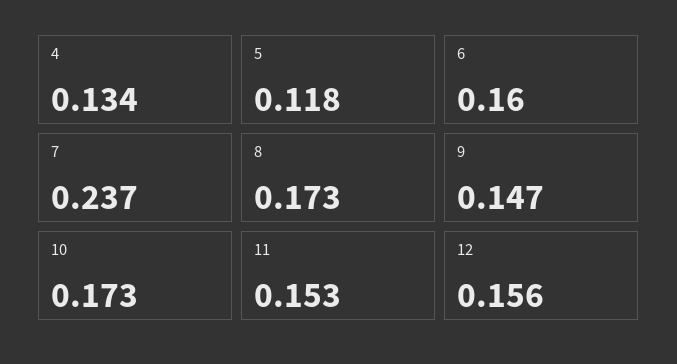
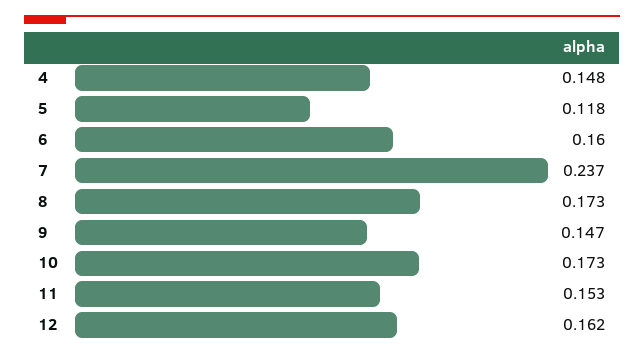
4: 0.134 -> 0.148
12: 0.156 -> 0.162

